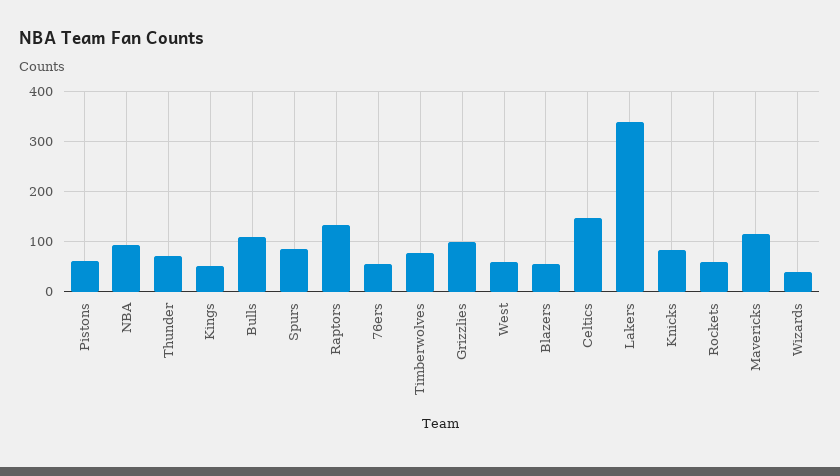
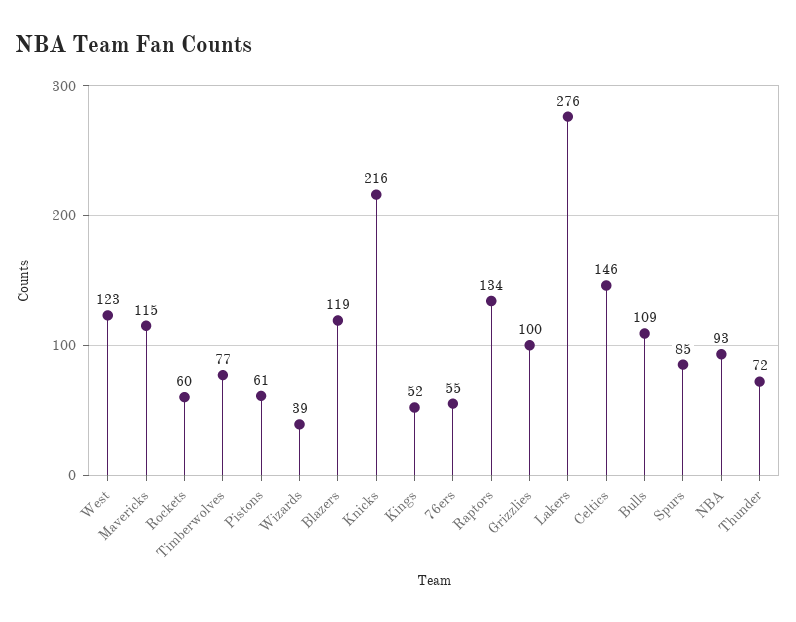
West: 60 -> 123
Blazers: 60 -> 119
Lakers: 340 -> 276
Knicks: 80 -> 216

